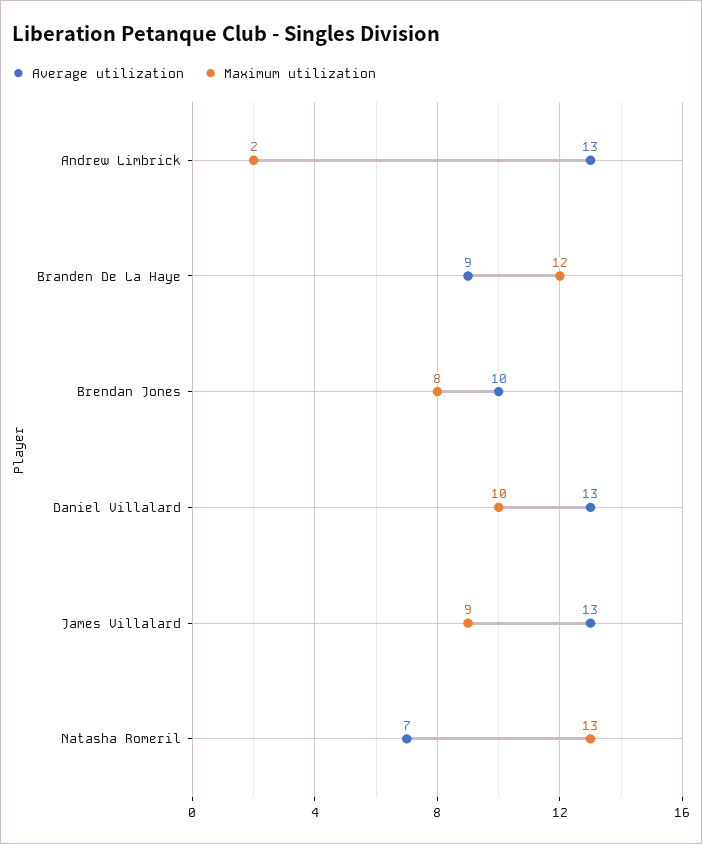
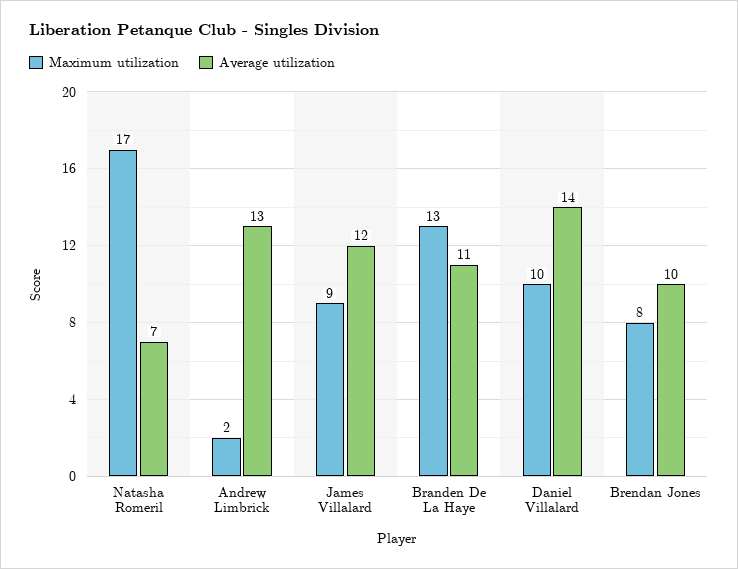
Average utilization, Branden De La Haye: 9 -> 11
Maximum utilization, Branden De La Haye: 12 -> 13
Average utilization, Daniel Villalard: 13 -> 14
Average utilization, James Villalard: 13 -> 12
Maximum utilization, Natasha Romeril: 13 -> 17

